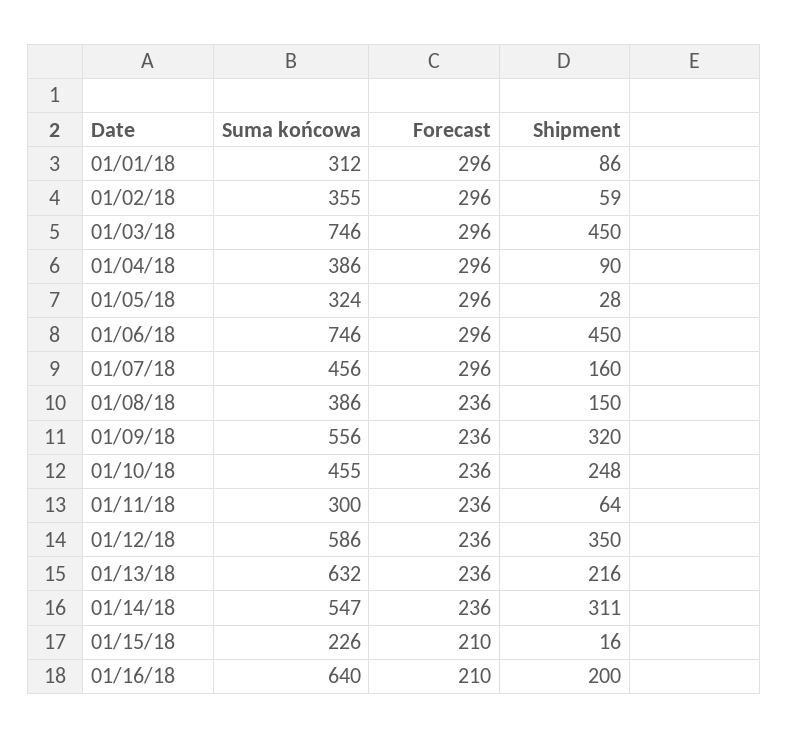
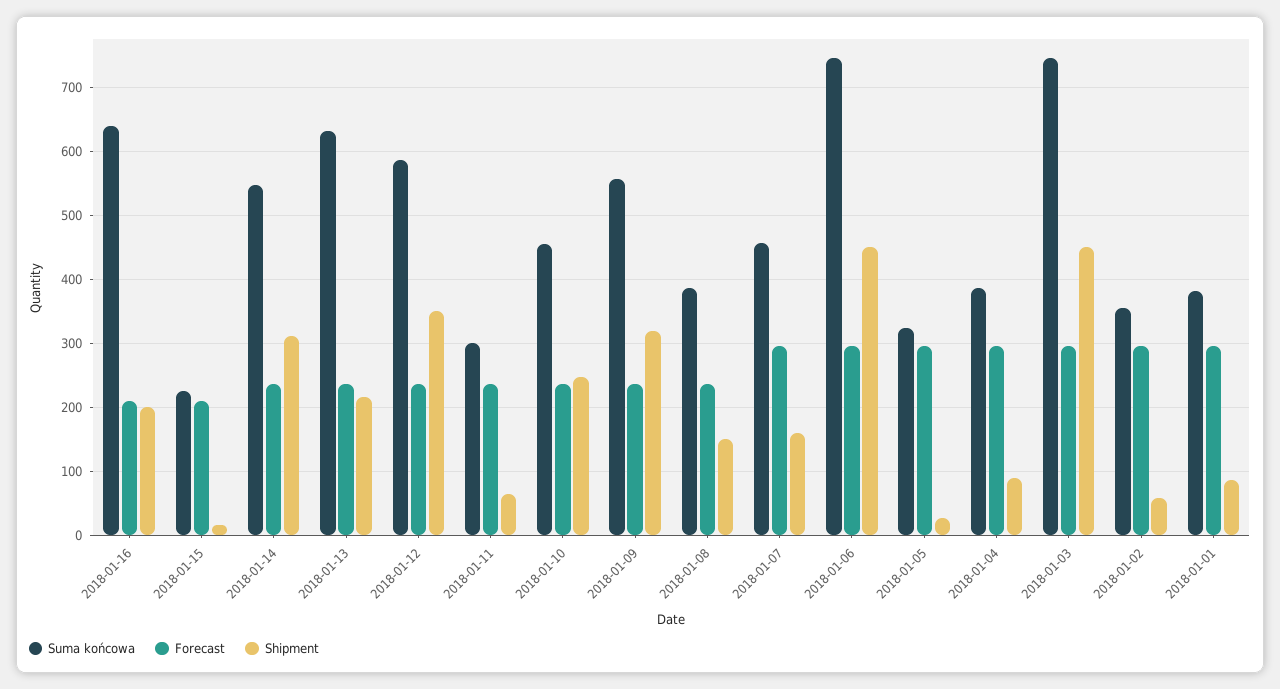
Suma końcowa, 01/01/18: 312 -> 380

